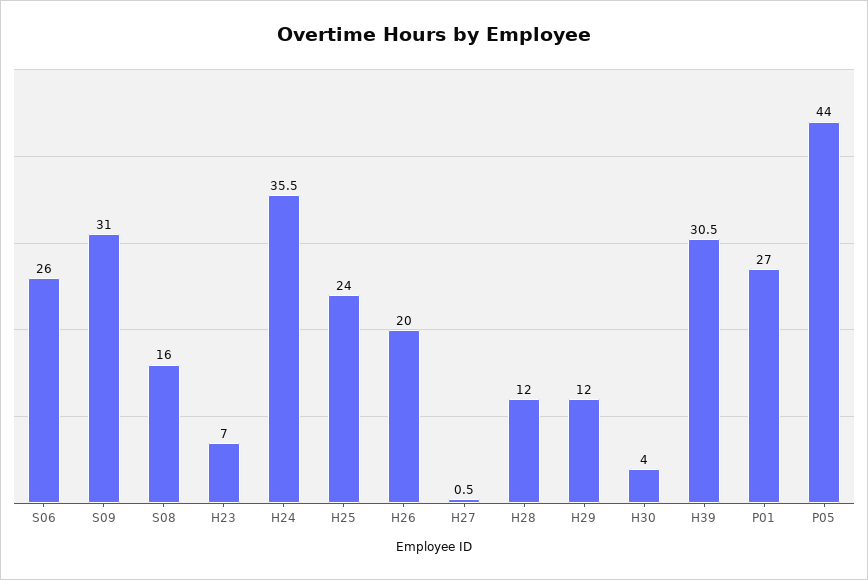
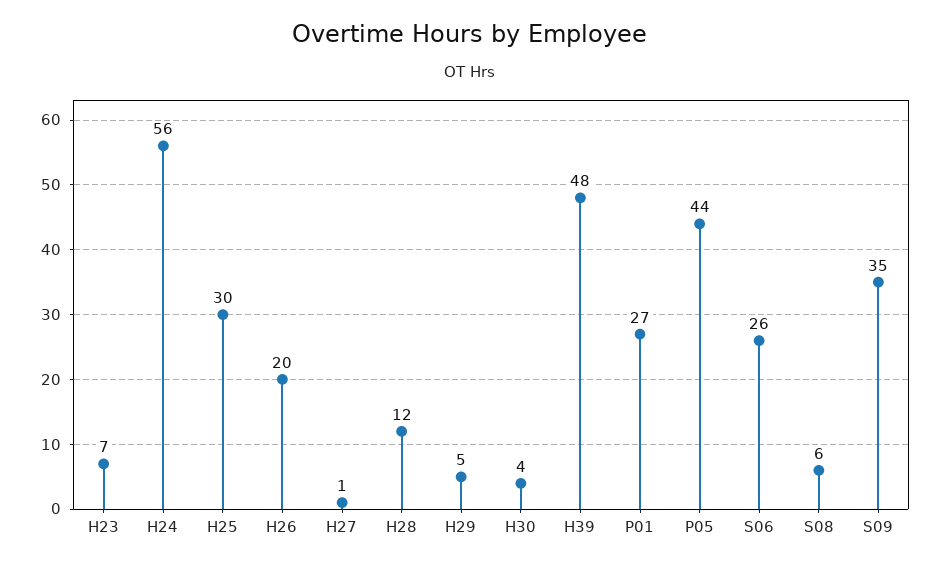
S09: 31 -> 35
S08: 16 -> 6
H24: 35.5 -> 56
H25: 24 -> 30
H29: 12 -> 5
H39: 30.5 -> 48

